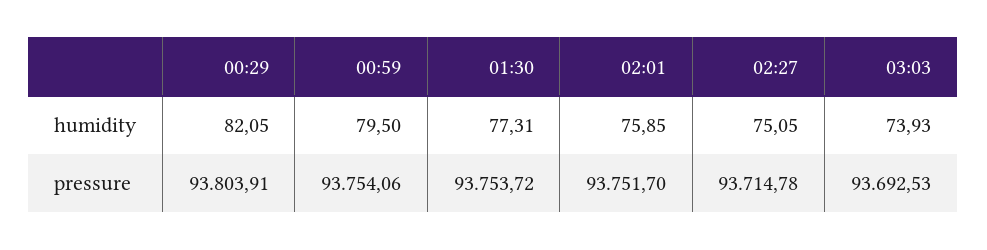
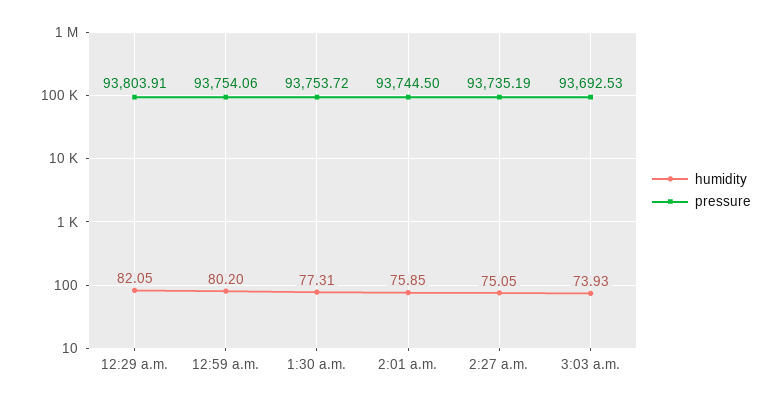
humidity, 00:59: 79.5 -> 80.2
pressure, 02:01: 93751.7 -> 93744.5
pressure, 02:27: 93714.78 -> 93735.19

